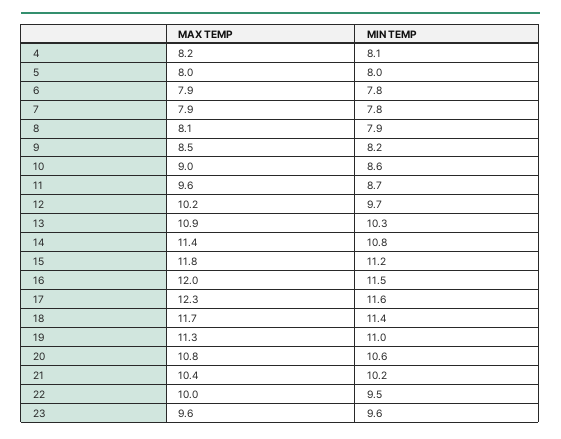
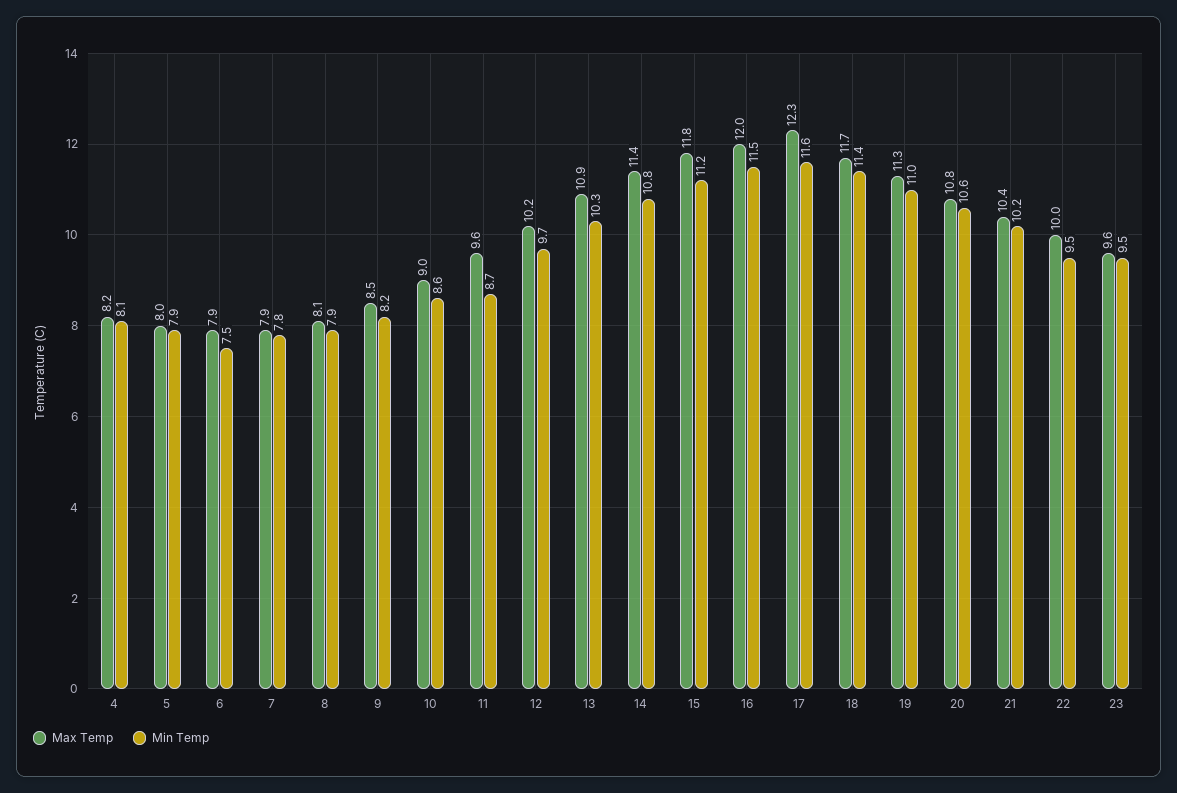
MIN TEMP, 5: 8 -> 7.9
MIN TEMP, 6: 7.8 -> 7.5
MIN TEMP, 23: 9.6 -> 9.5

